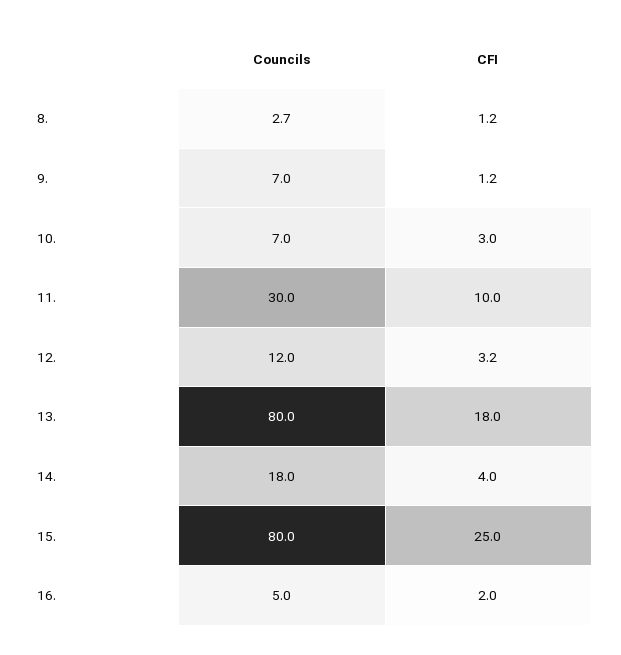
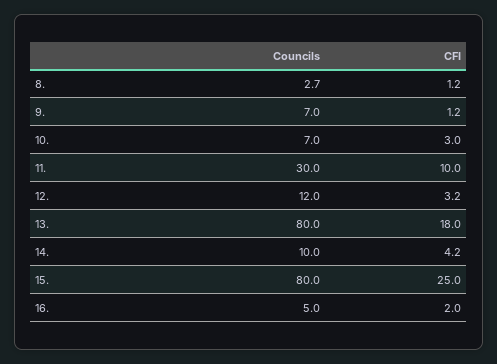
Councils, 14.: 18 -> 10
CFI, 14.: 4 -> 4.2

